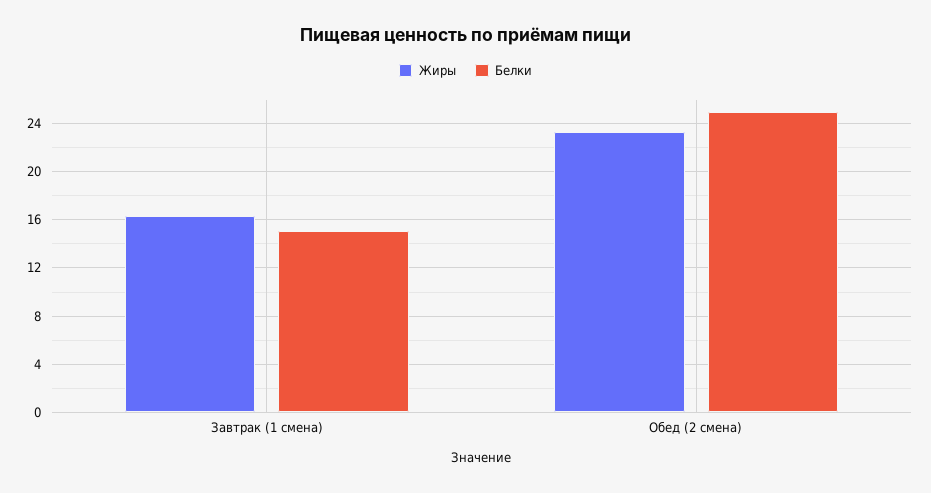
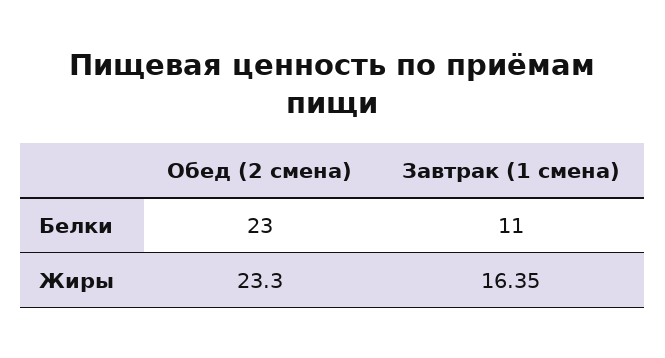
Белки, Завтрак (1 смена): 15 -> 11
Белки, Обед (2 смена): 25 -> 23

